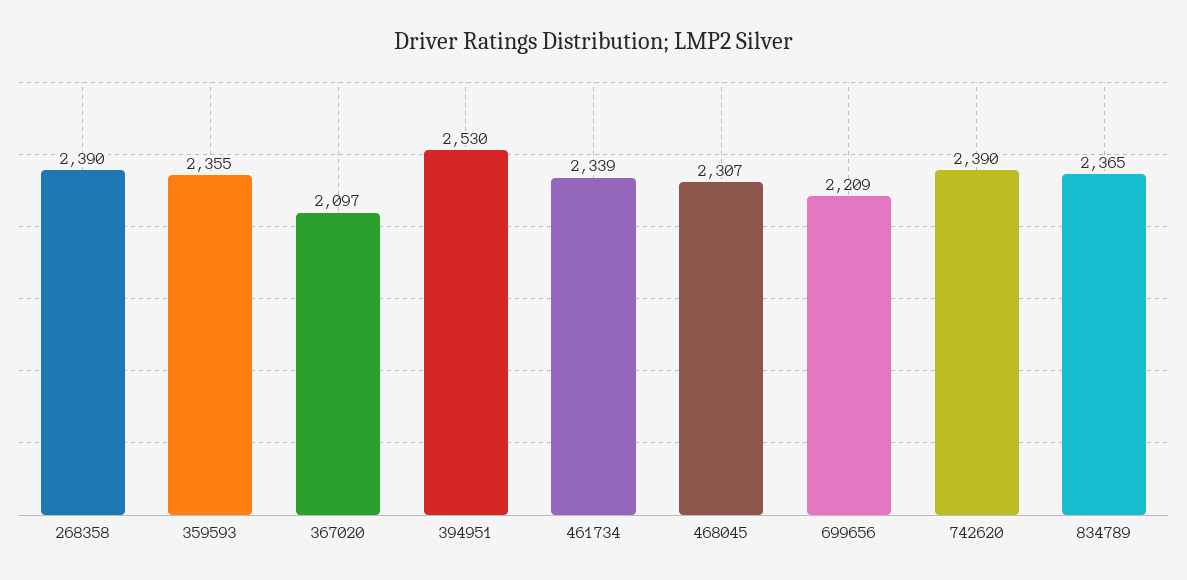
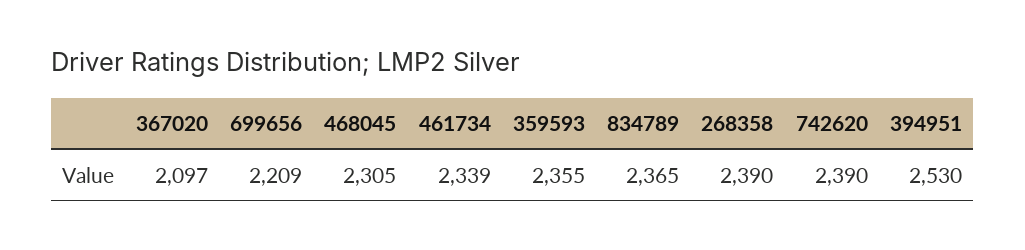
468045: 2307 -> 2305

